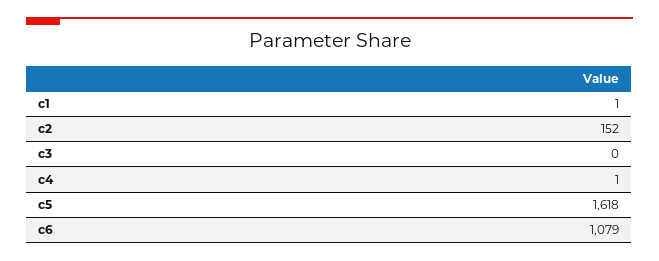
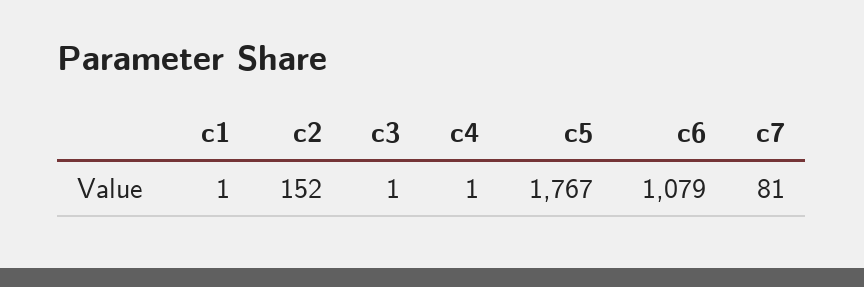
c3: 0 -> 1
c5: 1618 -> 1767
c7: none -> 81

